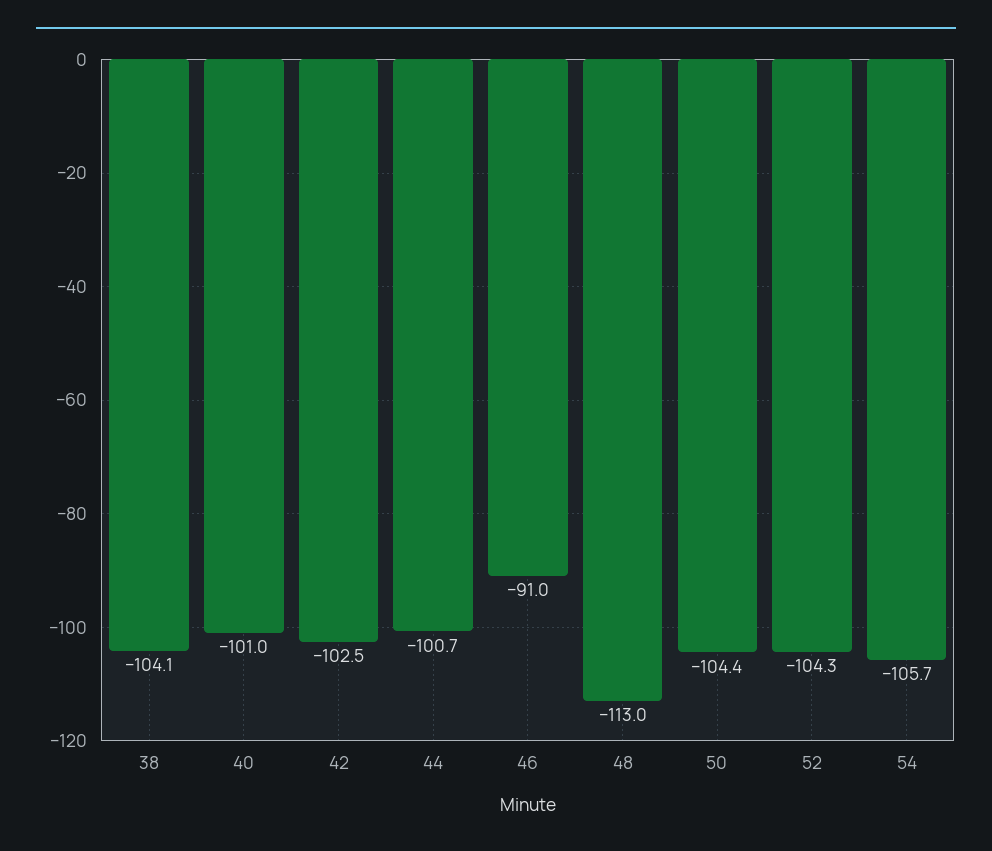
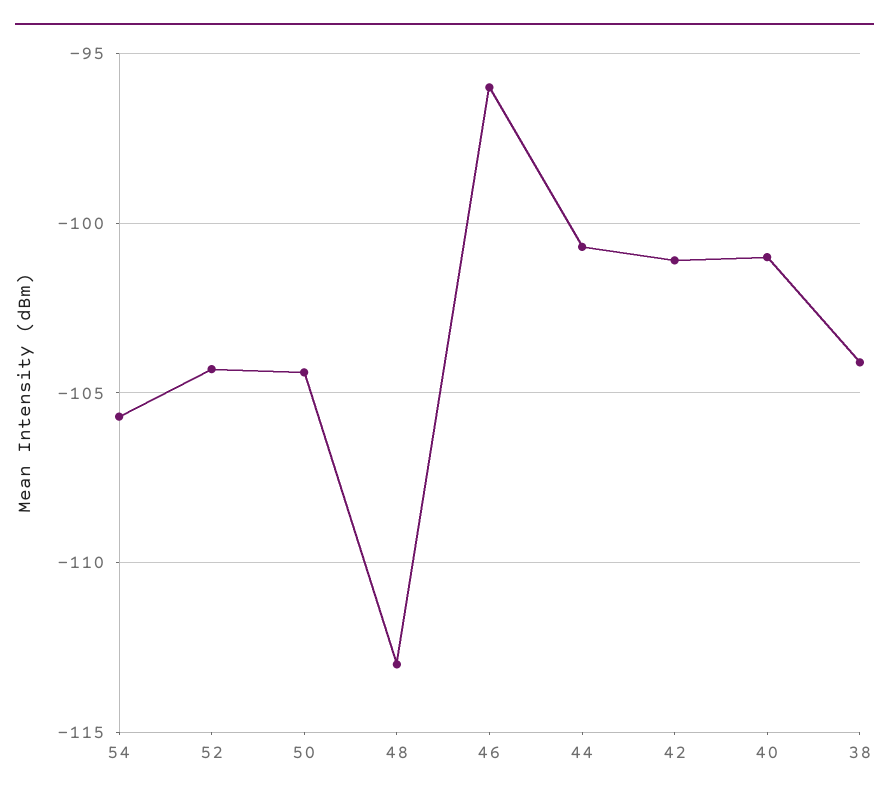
42: -102.5 -> -101
46: -91 -> -96

